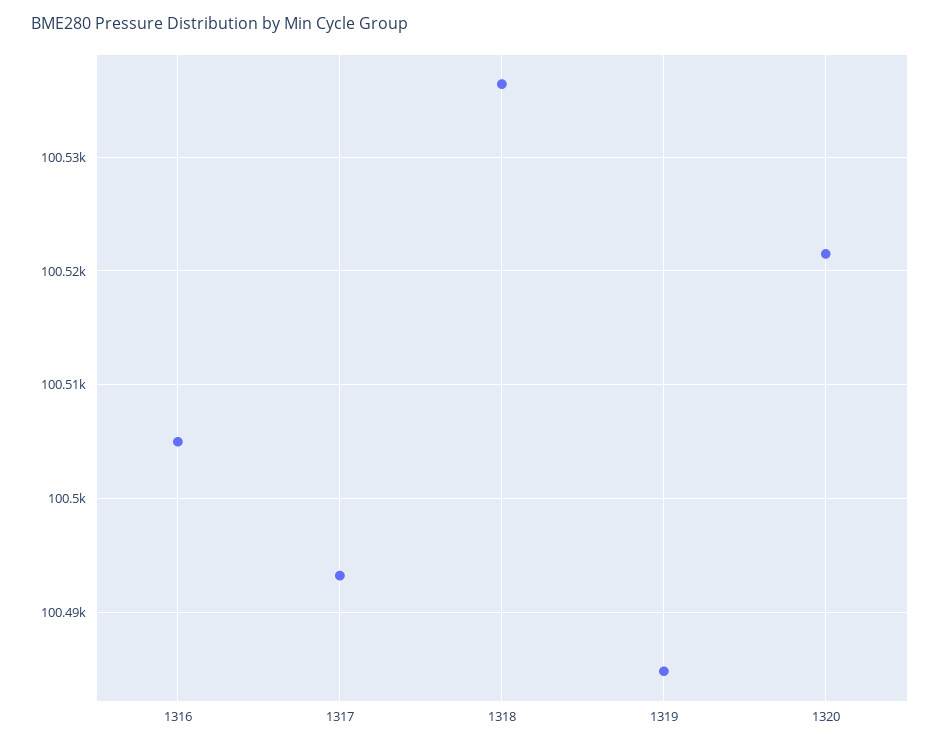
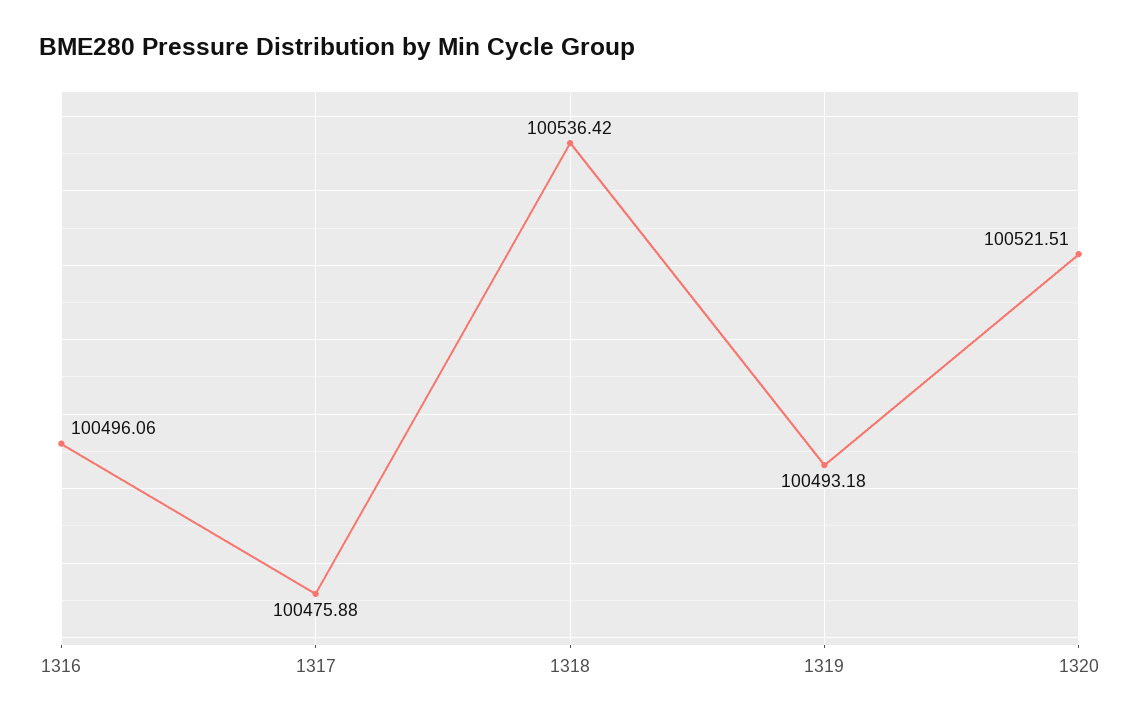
1316: 100505 -> 100496.06
1317: 100493 -> 100475.88
1319: 100485 -> 100493.18

